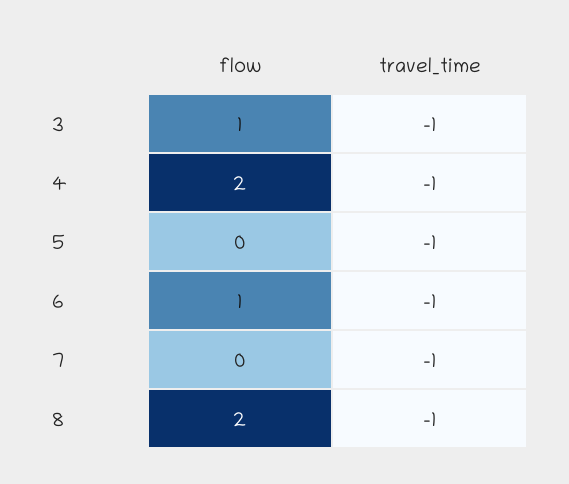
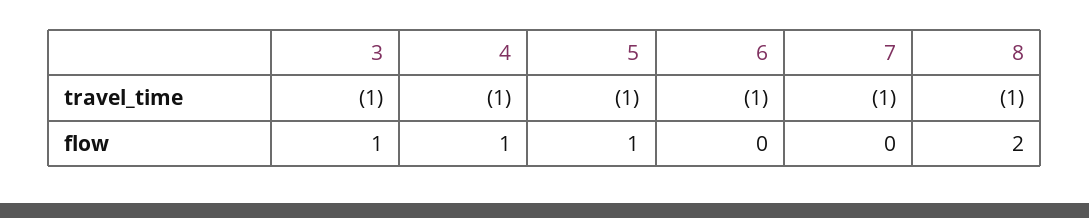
flow, 4: 2 -> 1
flow, 5: 0 -> 1
flow, 6: 1 -> 0

